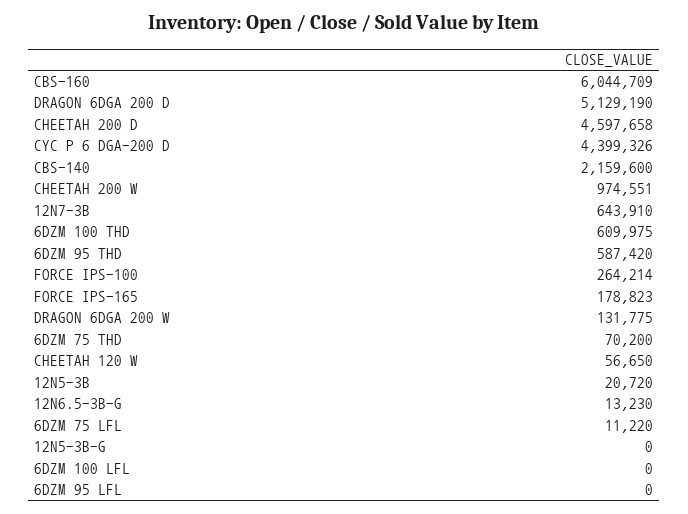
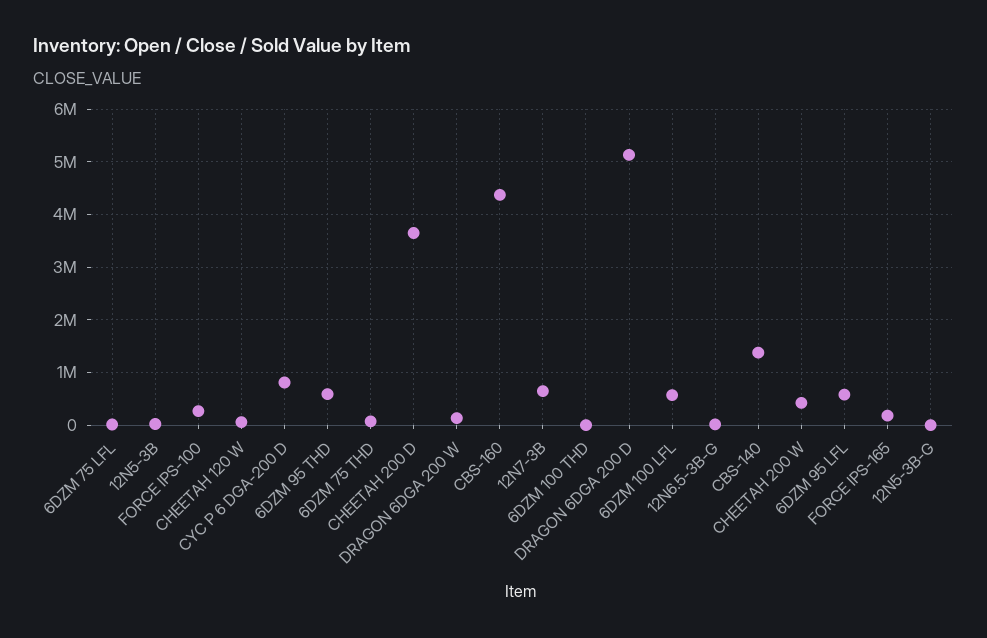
CBS-160: 6044709 -> 4400000
CHEETAH 200 D: 4597658 -> 3600000
CYC P 6 DGA-200 D: 4399326 -> 800000
CBS-140: 2159600 -> 1400000
CHEETAH 200 W: 974551 -> 400000
6DZM 100 THD: 609975 -> 0
6DZM 100 LFL: 0 -> 600000
6DZM 95 LFL: 0 -> 600000

